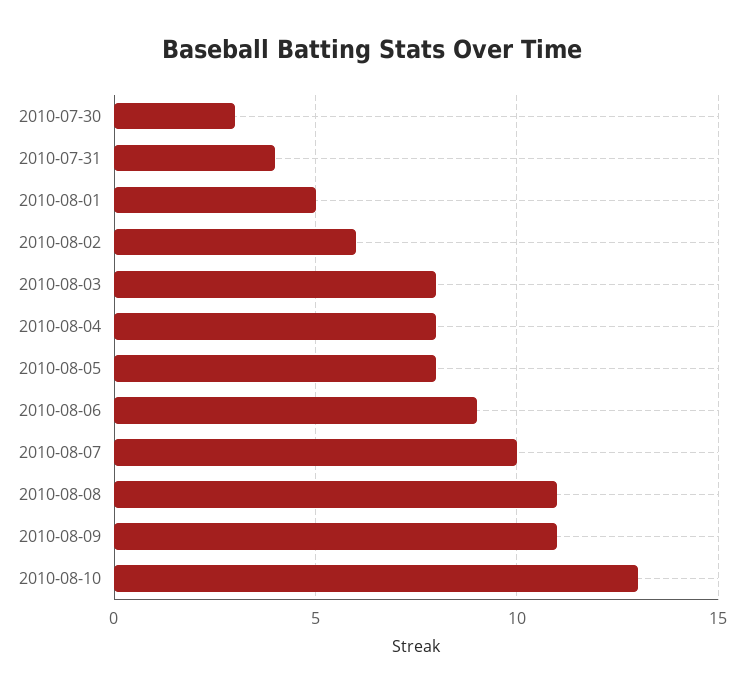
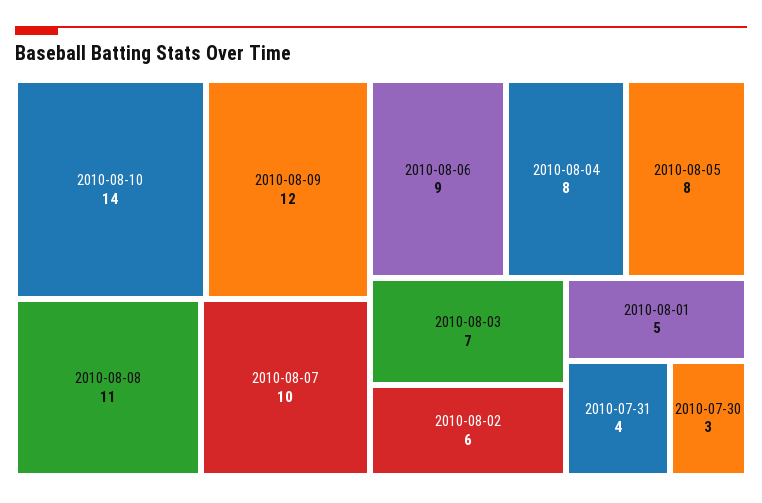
2010-08-03: 8 -> 7
2010-08-09: 11 -> 12
2010-08-10: 13 -> 14

